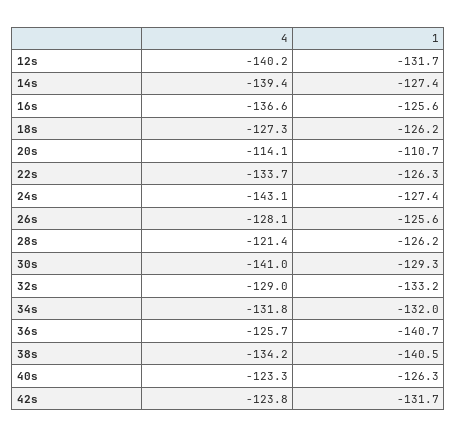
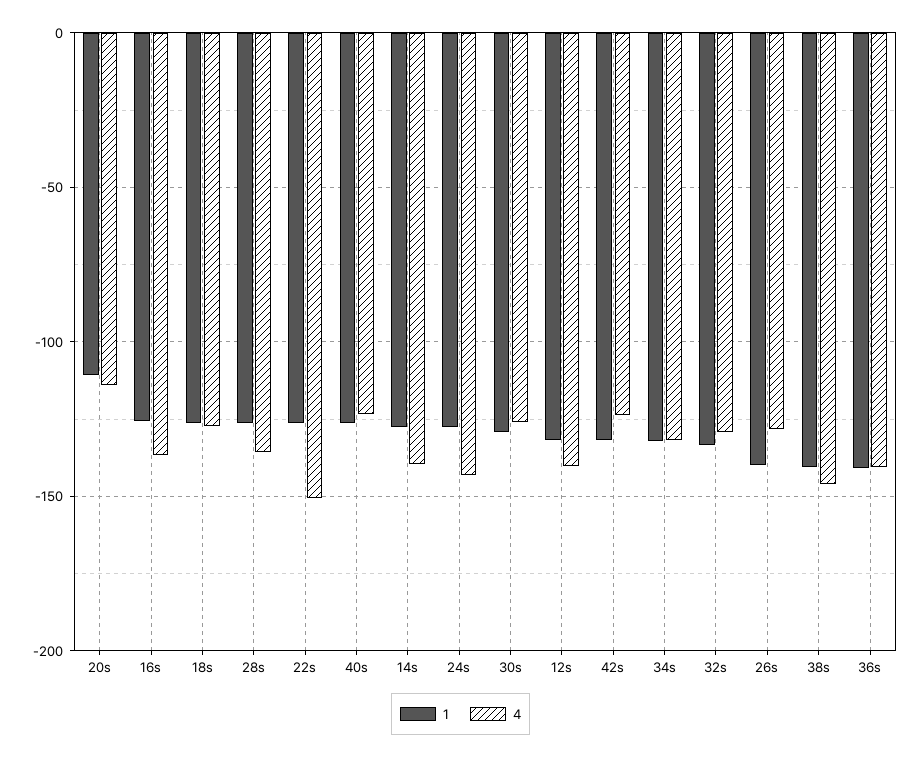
4, 22s: -133.7 -> -150
1, 26s: -125.6 -> -140
4, 28s: -121.4 -> -135
4, 30s: -141 -> -125
4, 36s: -125.7 -> -140
4, 38s: -134.2 -> -145

